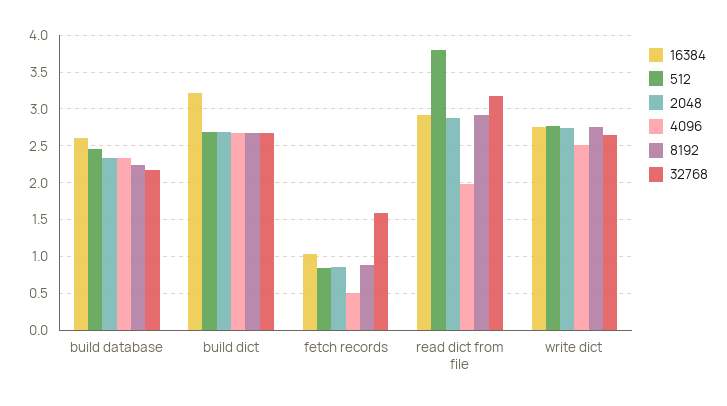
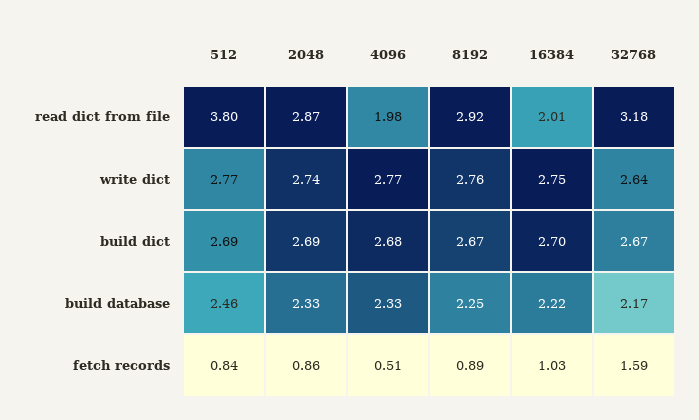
16384, build database: 2.6 -> 2.22
16384, build dict: 3.2 -> 2.7
16384, read dict from file: 2.9 -> 2.01
4096, write dict: 2.5 -> 2.77

